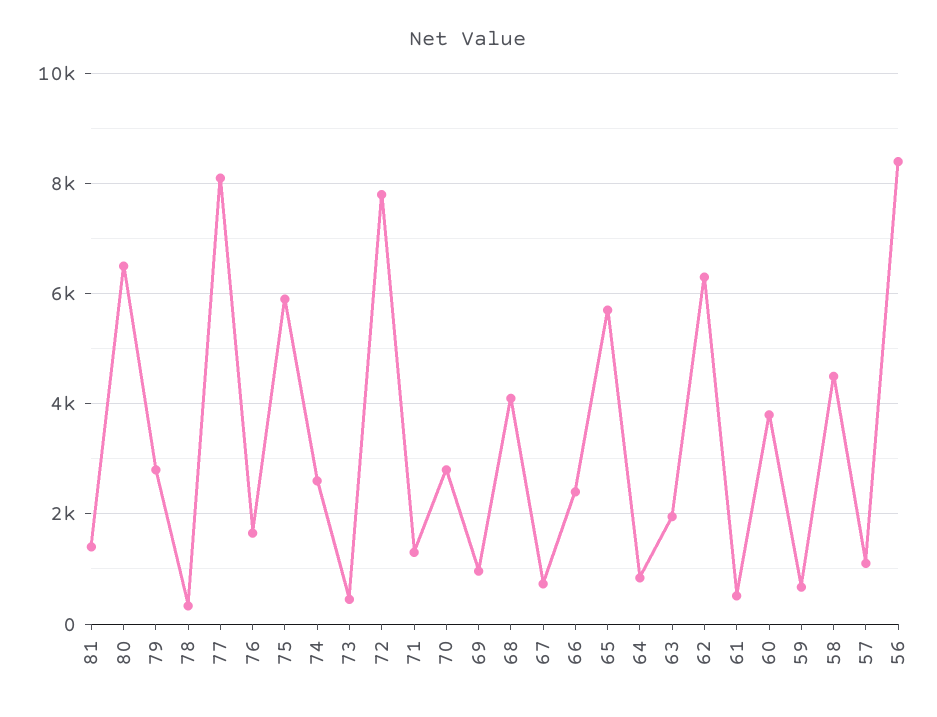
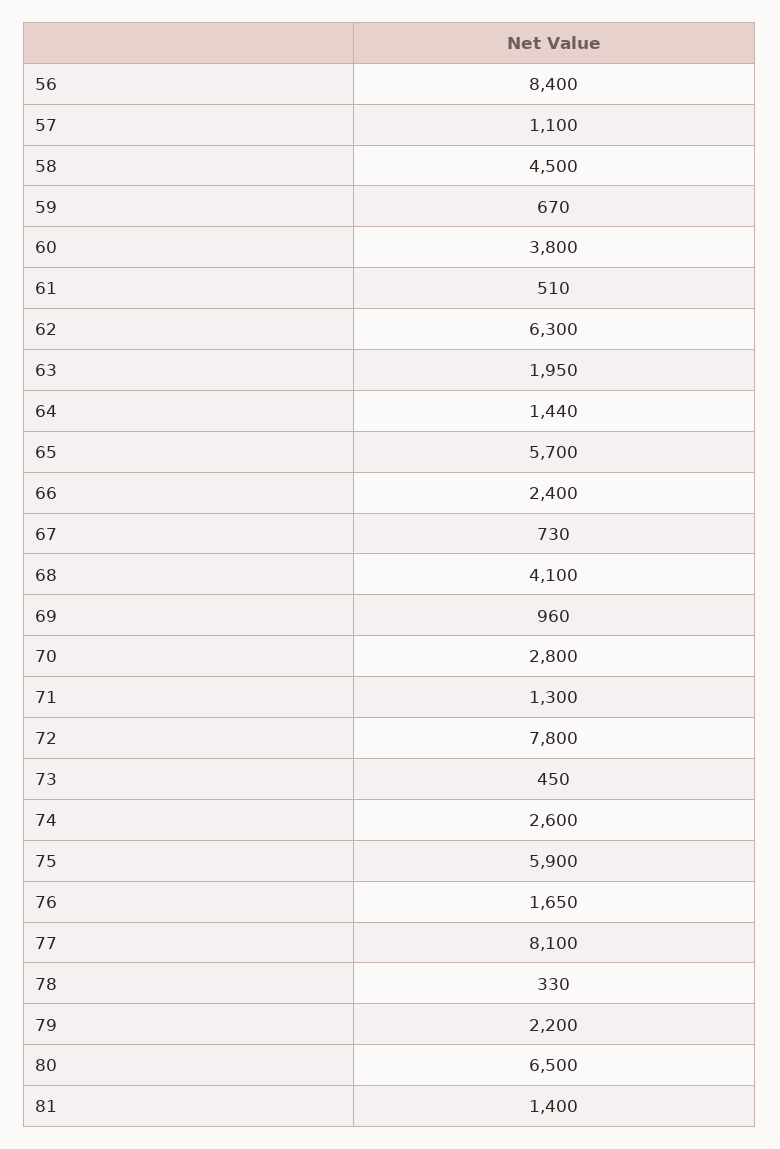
79: 2800 -> 2200
64: 800 -> 1440

